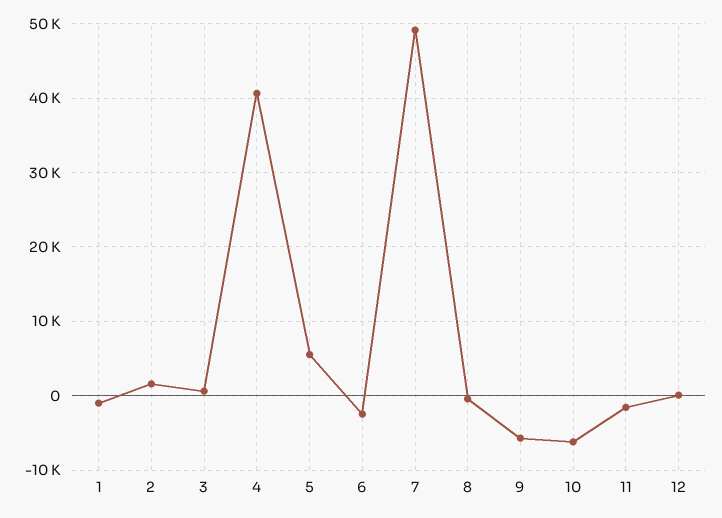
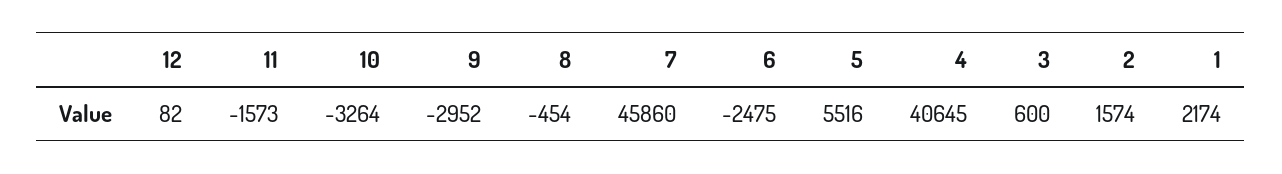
1: -1000 -> 2174
7: 49000 -> 45860
9: -6000 -> -2952
10: -6000 -> -3264

